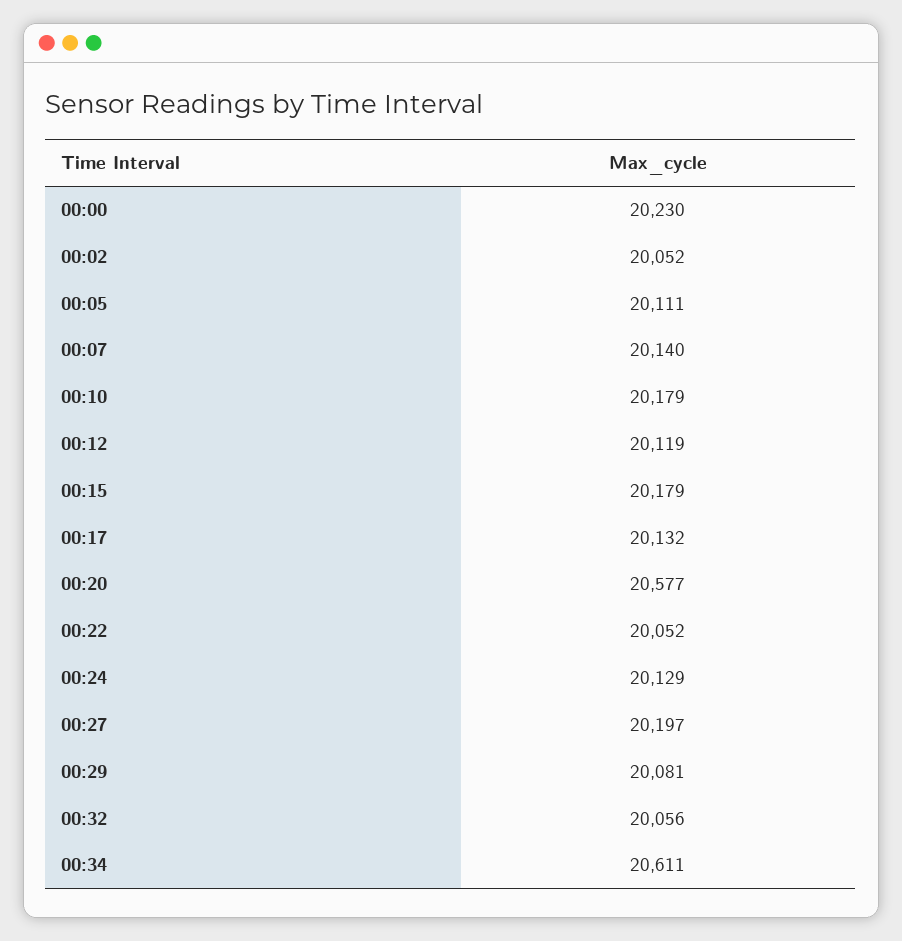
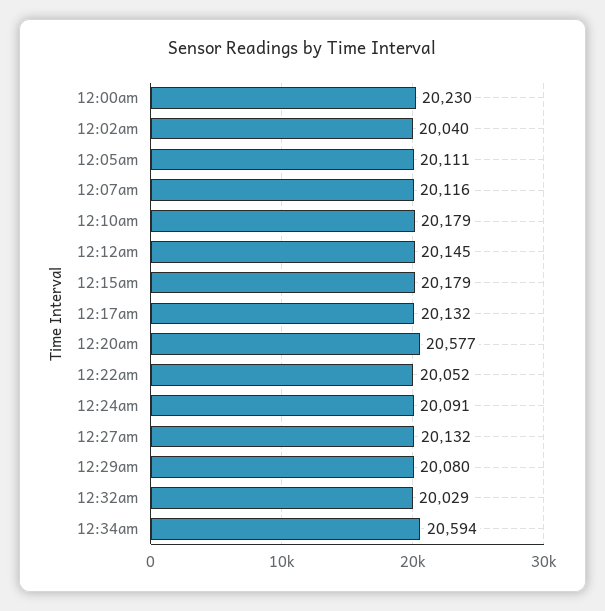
00:02: 20052 -> 20040
00:07: 20140 -> 20116
00:12: 20119 -> 20145
00:24: 20129 -> 20091
00:27: 20197 -> 20132
00:29: 20081 -> 20080
00:32: 20056 -> 20029
00:34: 20611 -> 20594

